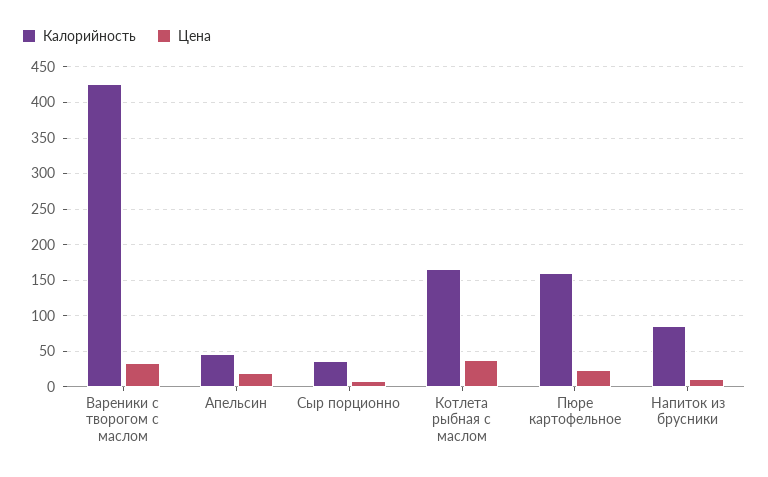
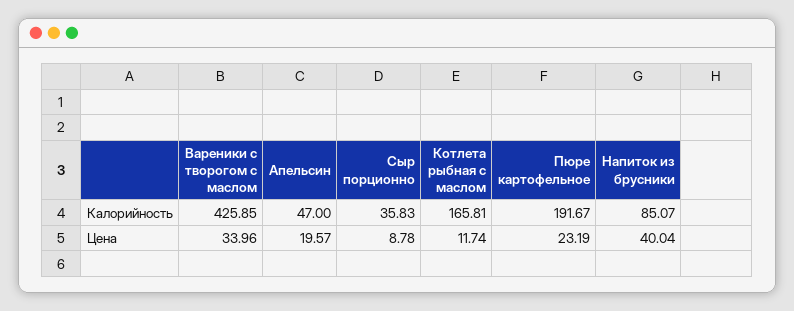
Цена, Котлета рыбная с маслом: 40 -> 11.74
Калорийность, Пюре картофельное: 160 -> 191.67
Цена, Напиток из брусники: 10 -> 40.04

